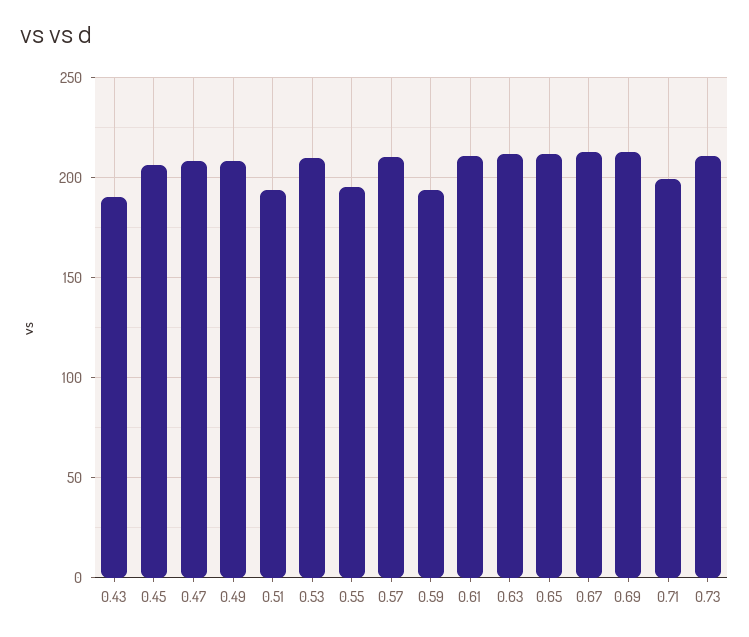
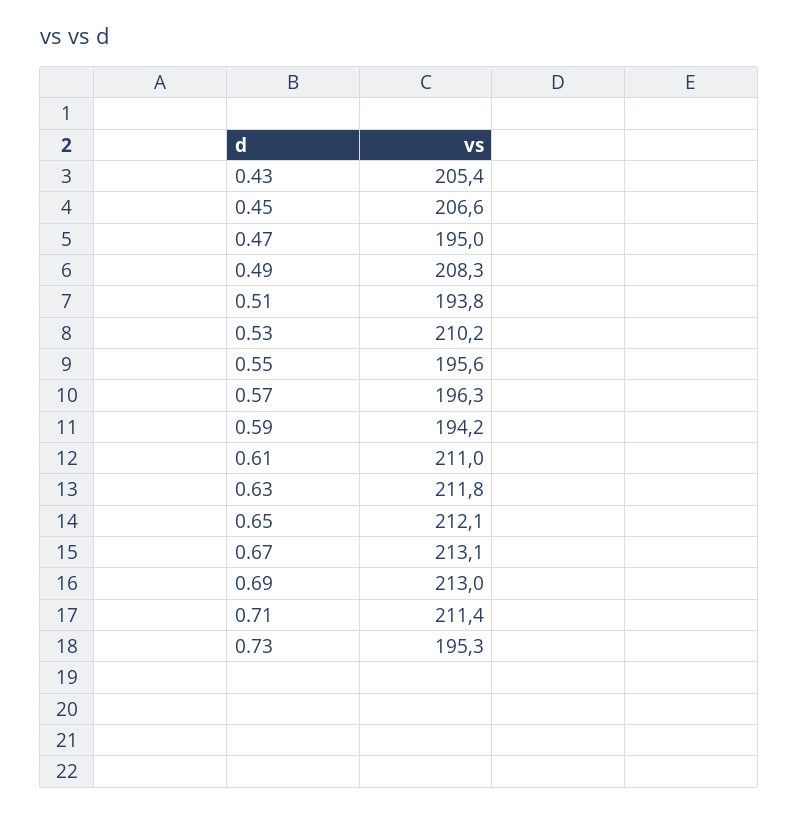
0.43: 190 -> 205.4
0.47: 210 -> 195
0.57: 210 -> 196.3
0.71: 200 -> 211.4
0.73: 210 -> 195.3

